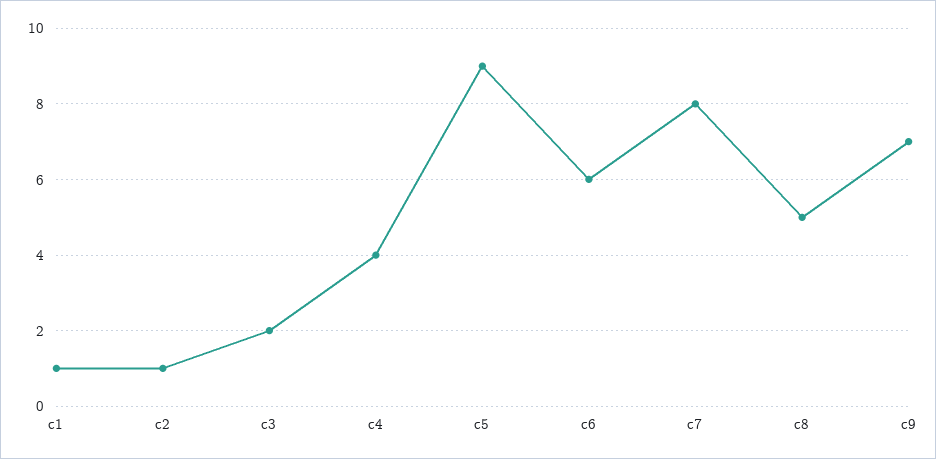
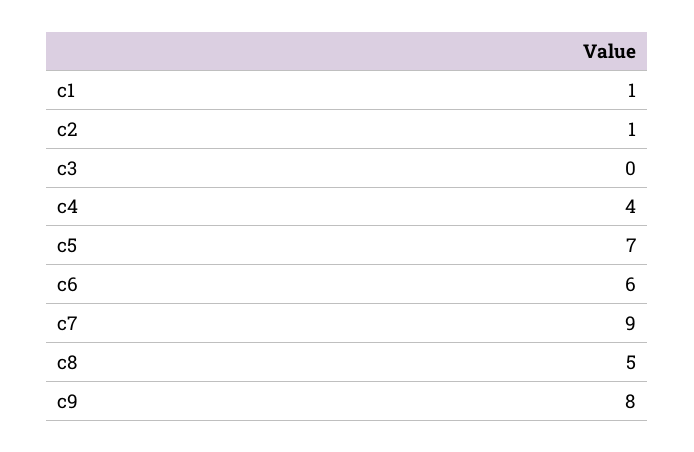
c3: 2 -> 0
c5: 9 -> 7
c7: 8 -> 9
c9: 7 -> 8

